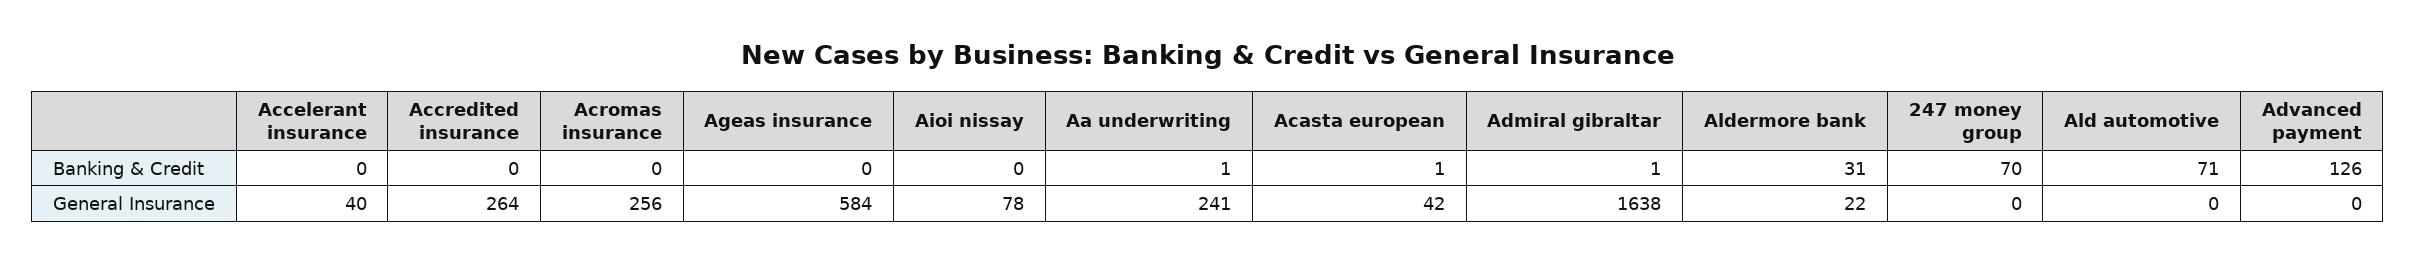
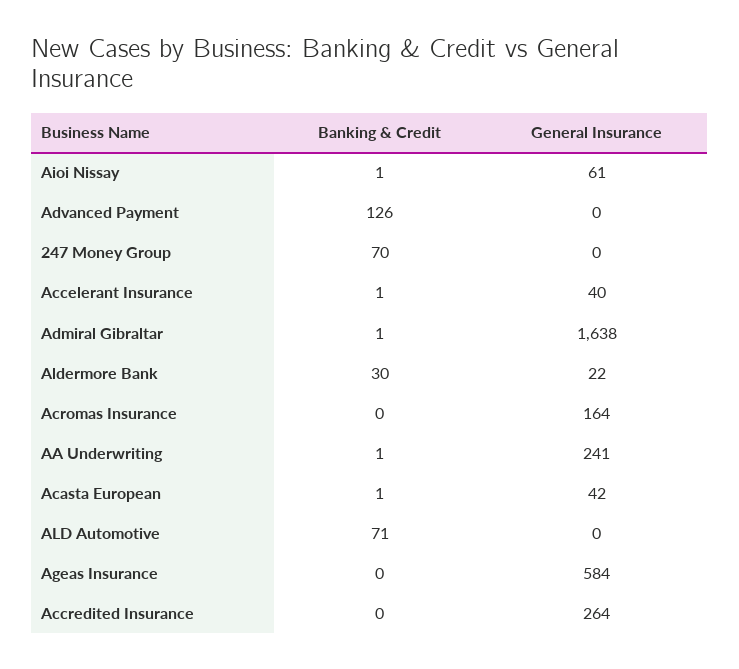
Accelerant insurance, Banking & Credit: 0 -> 1
Aioi nissay, Banking & Credit: 0 -> 1
Aldermore bank, Banking & Credit: 31 -> 30
Acromas insurance, General Insurance: 256 -> 164
Aioi nissay, General Insurance: 78 -> 61

